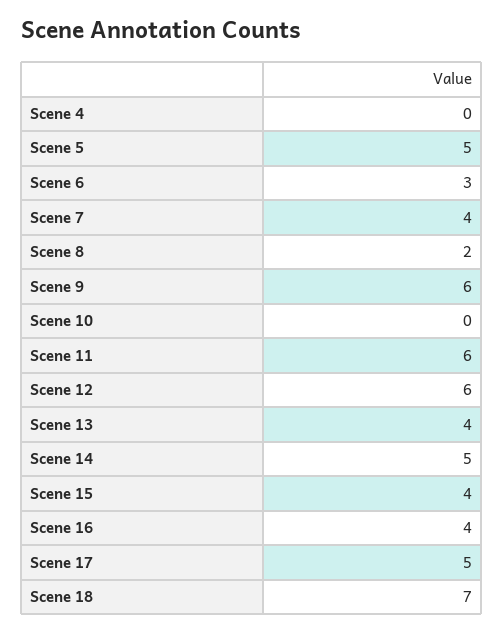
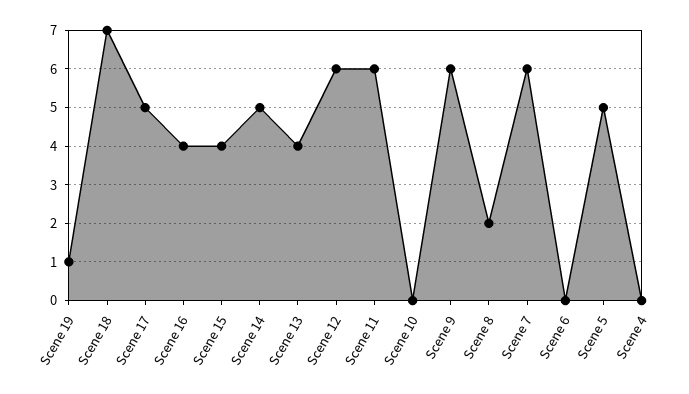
Scene 6: 3 -> 0
Scene 7: 4 -> 6
Scene 19: none -> 1

